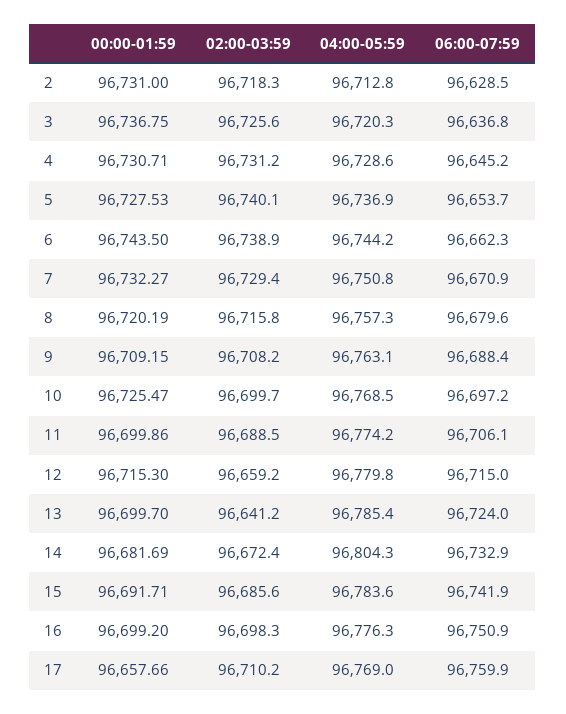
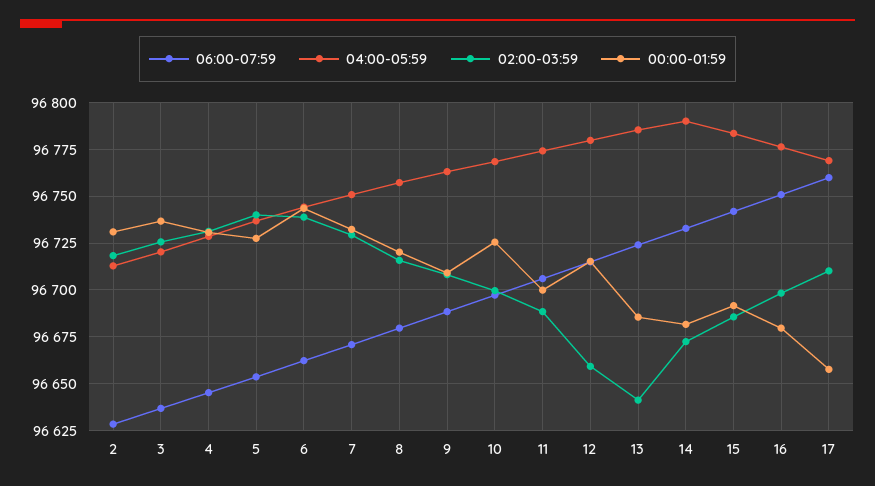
00:00-01:59, 13: 96699.7 -> 96685
04:00-05:59, 14: 96804.3 -> 96790
00:00-01:59, 16: 96699.2 -> 96680

